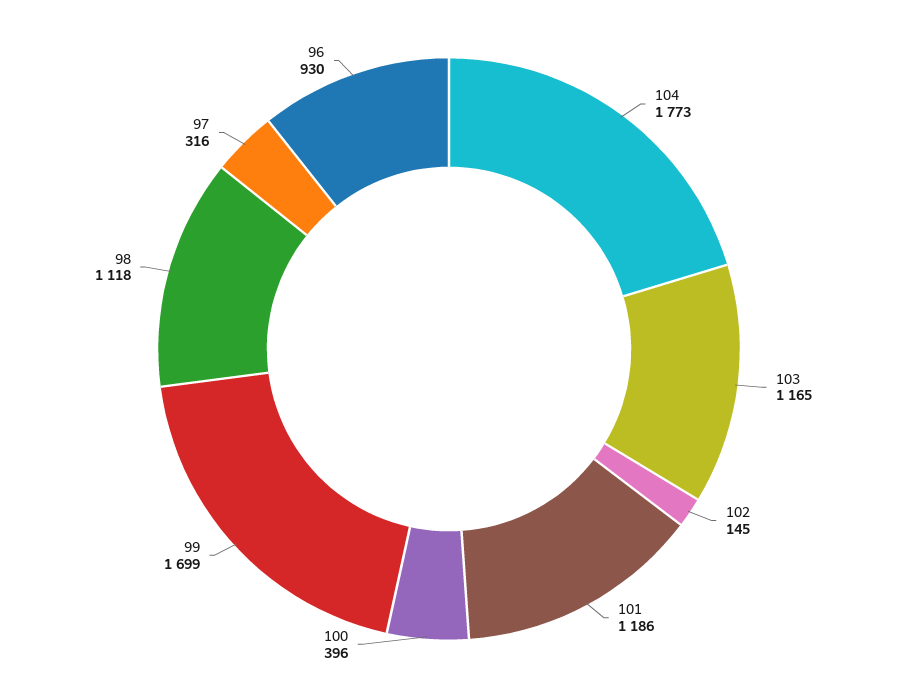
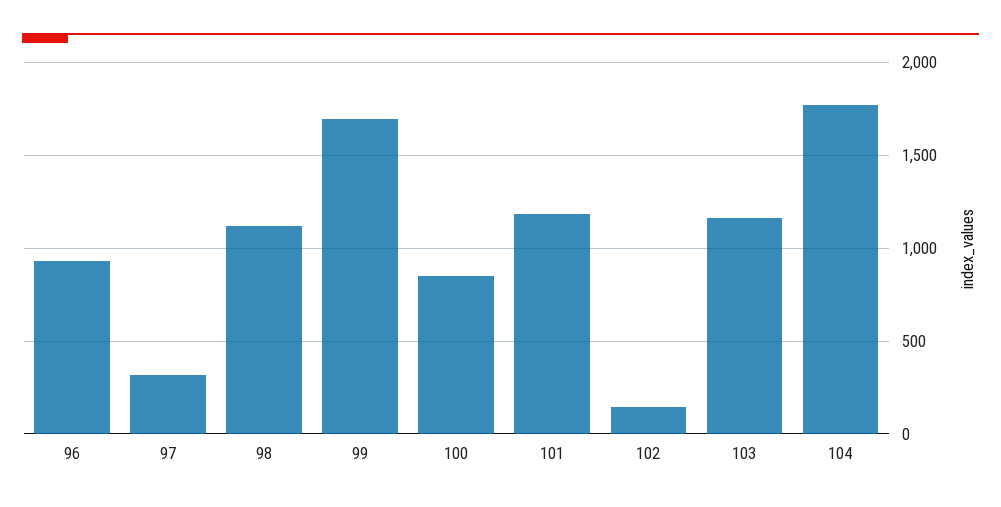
100: 396 -> 850

